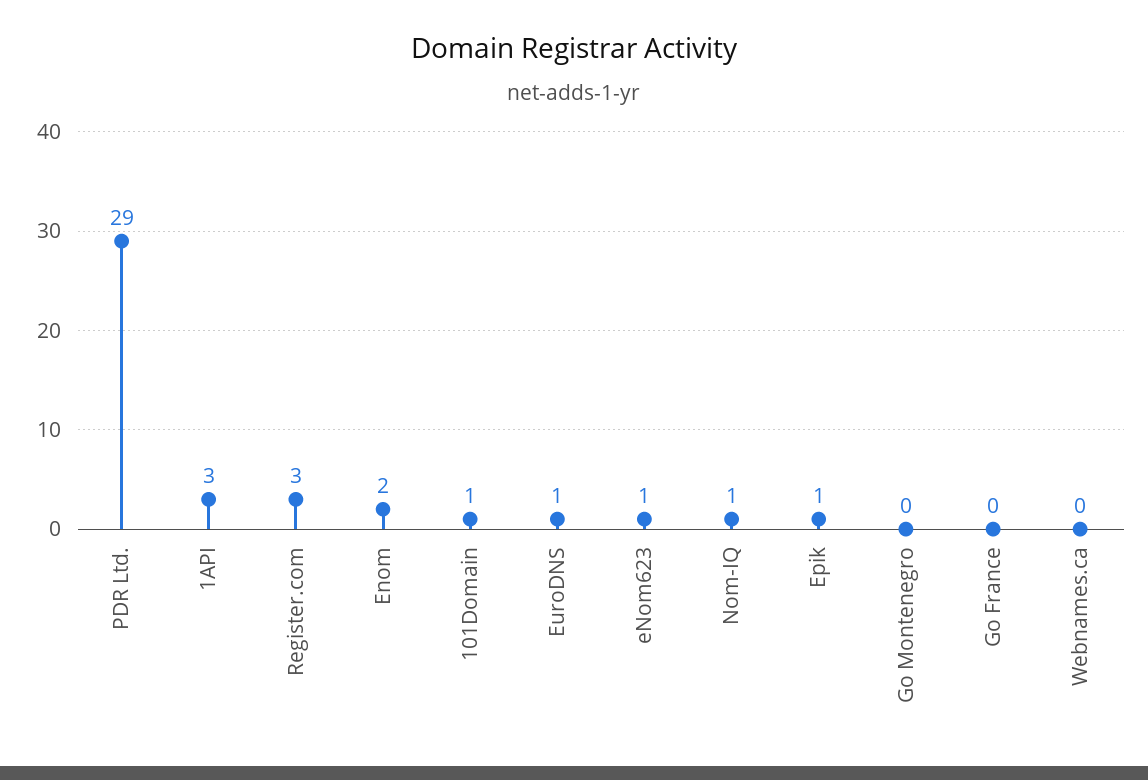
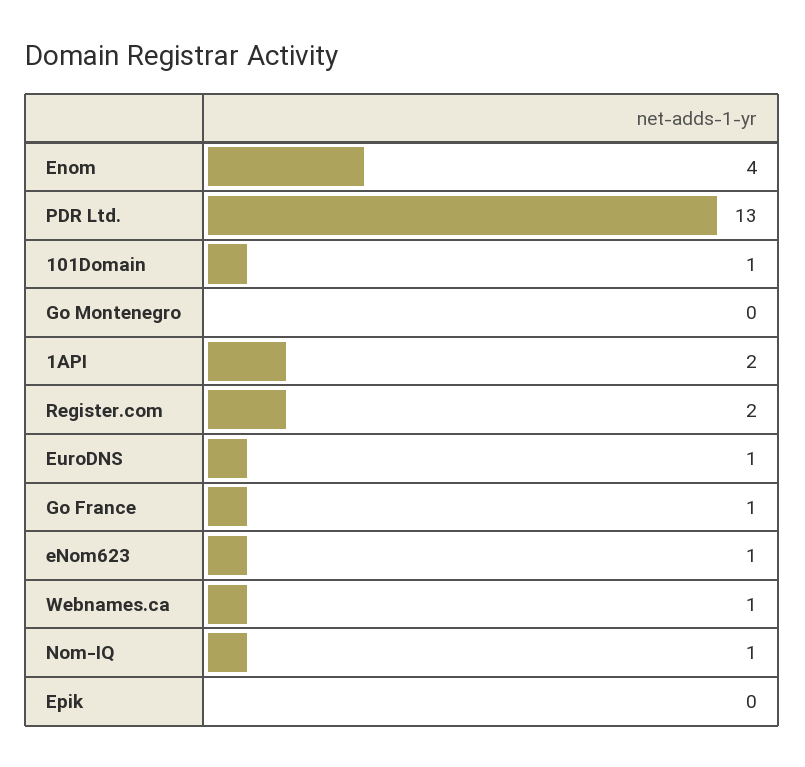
PDR Ltd.: 29 -> 13
1API: 3 -> 2
Register.com: 3 -> 2
Enom: 2 -> 4
Epik: 1 -> 0
Go France: 0 -> 1
Webnames.ca: 0 -> 1

